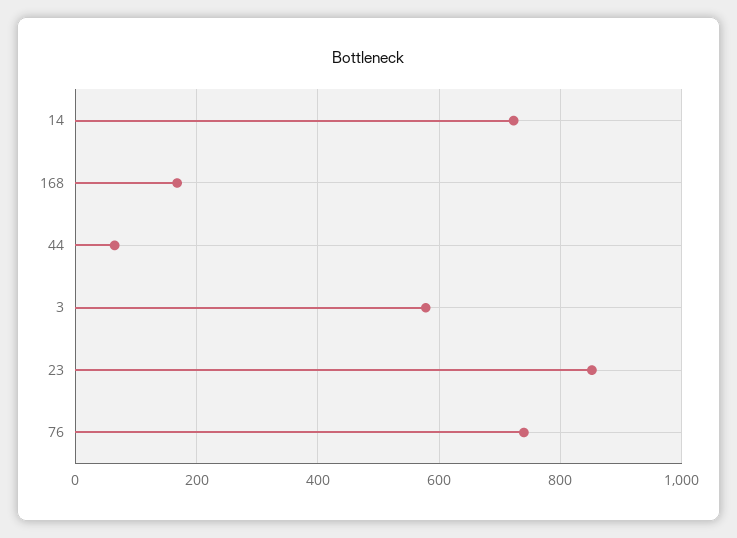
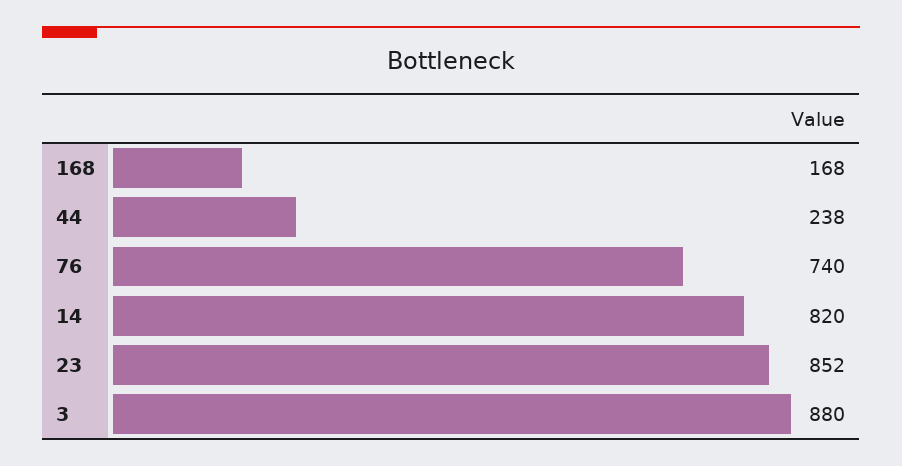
14: 720 -> 820
44: 60 -> 238
3: 580 -> 880

